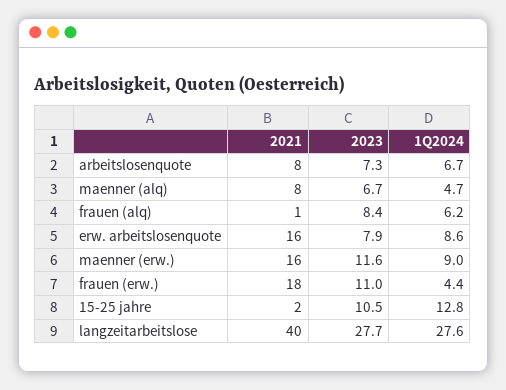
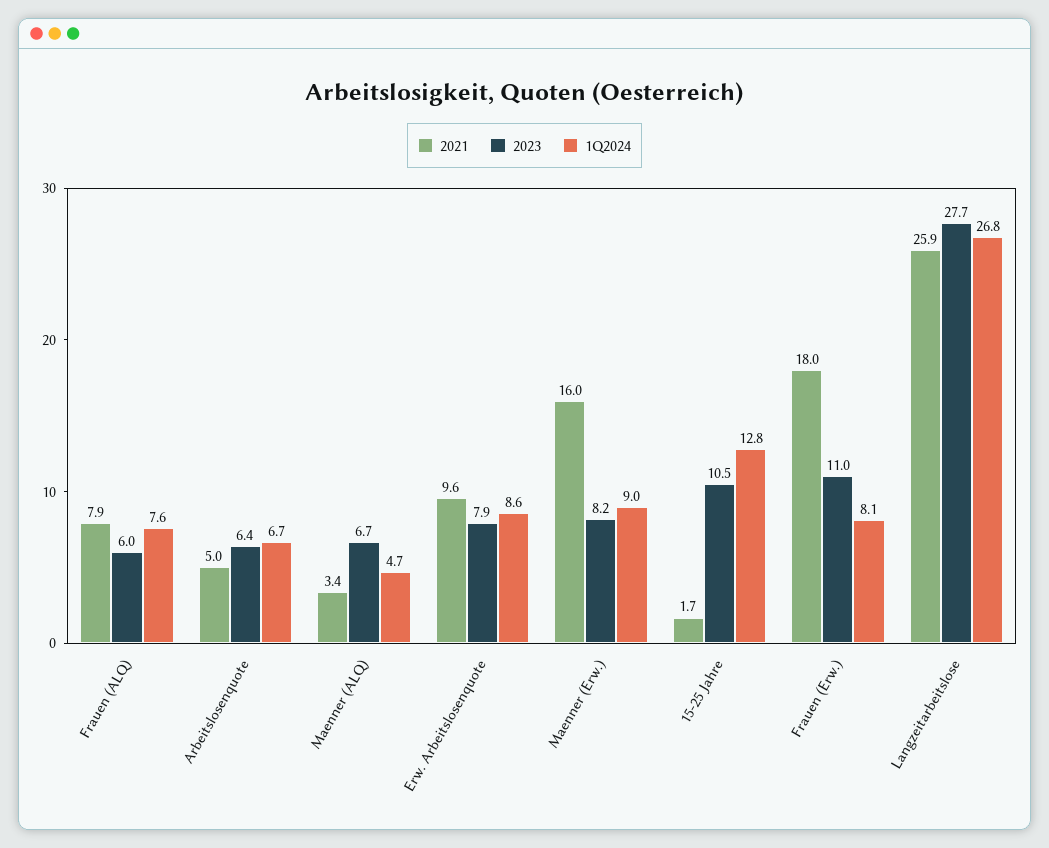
2021, arbeitslosenquote: 8 -> 5
2023, arbeitslosenquote: 7.3 -> 6.4
2021, maenner (alq): 8 -> 3.4
2021, frauen (alq): 1 -> 7.9
2023, frauen (alq): 8.4 -> 6
1Q2024, frauen (alq): 6.2 -> 7.6
2021, erw. arbeitslosenquote: 16 -> 9.6
2023, maenner (erw.): 11.6 -> 8.2
1Q2024, frauen (erw.): 4.4 -> 8.1
2021, langzeitarbeitslose: 40 -> 25.9
1Q2024, langzeitarbeitslose: 27.6 -> 26.8

